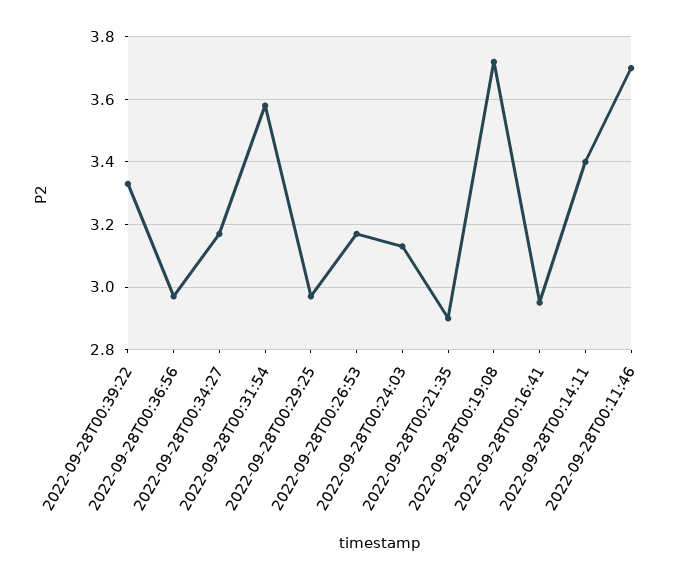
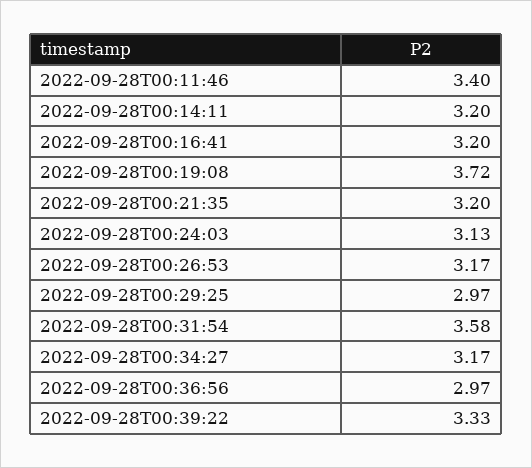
2022-09-28T00:21:35: 2.9 -> 3.2
2022-09-28T00:16:41: 2.95 -> 3.2
2022-09-28T00:14:11: 3.4 -> 3.2
2022-09-28T00:11:46: 3.7 -> 3.4

